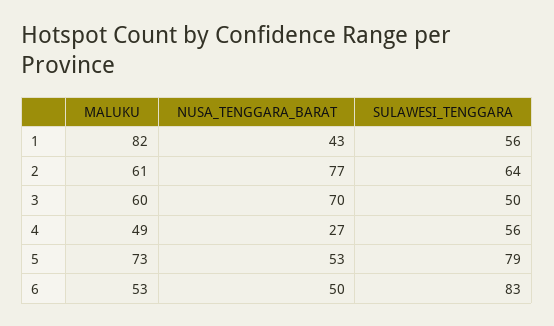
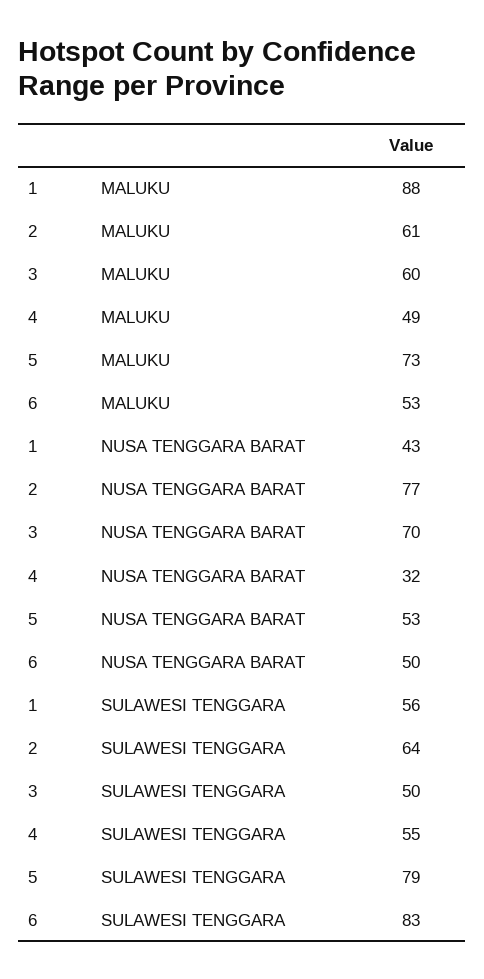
MALUKU, 1: 82 -> 88
NUSA_TENGGARA_BARAT, 4: 27 -> 32
SULAWESI_TENGGARA, 4: 56 -> 55

